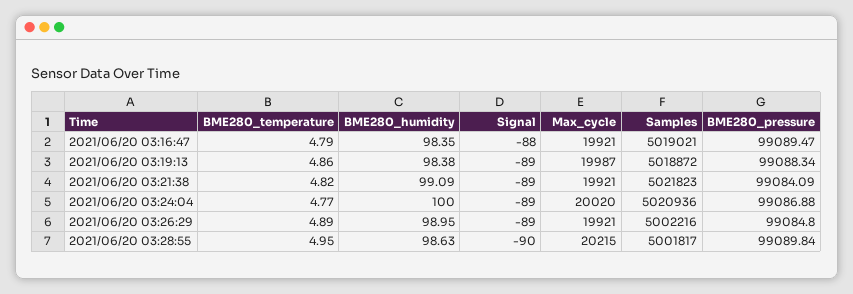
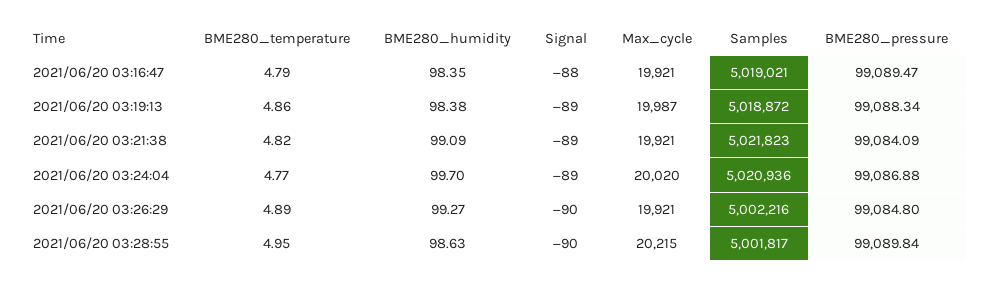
BME280_humidity, 2021/06/20 03:24:04: 100 -> 99.7
BME280_humidity, 2021/06/20 03:26:29: 98.95 -> 99.27
Signal, 2021/06/20 03:26:29: -89 -> -90

